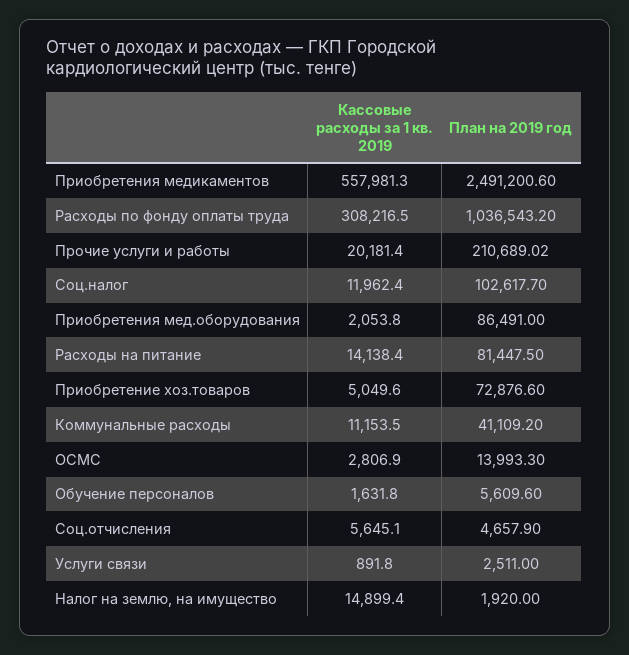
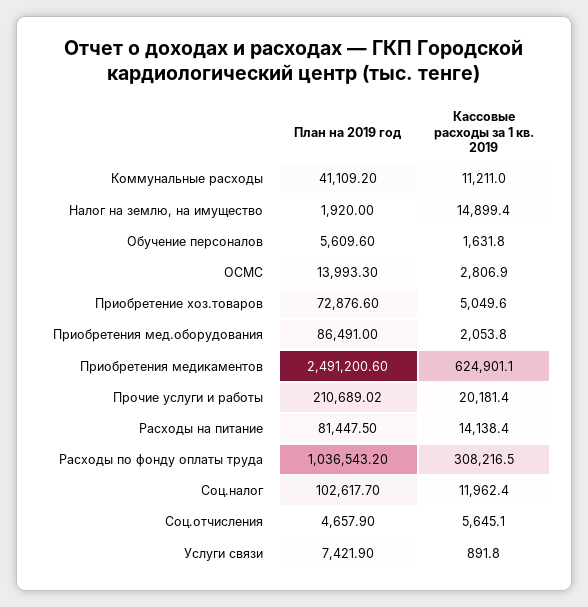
Кассовые расходы за 1 кв. 2019, Приобретения медикаментов: 557981.3 -> 624901.1
Кассовые расходы за 1 кв. 2019, Коммунальные расходы: 11153.5 -> 11211
План на 2019 год, Услуги связи: 2511 -> 7421.9

